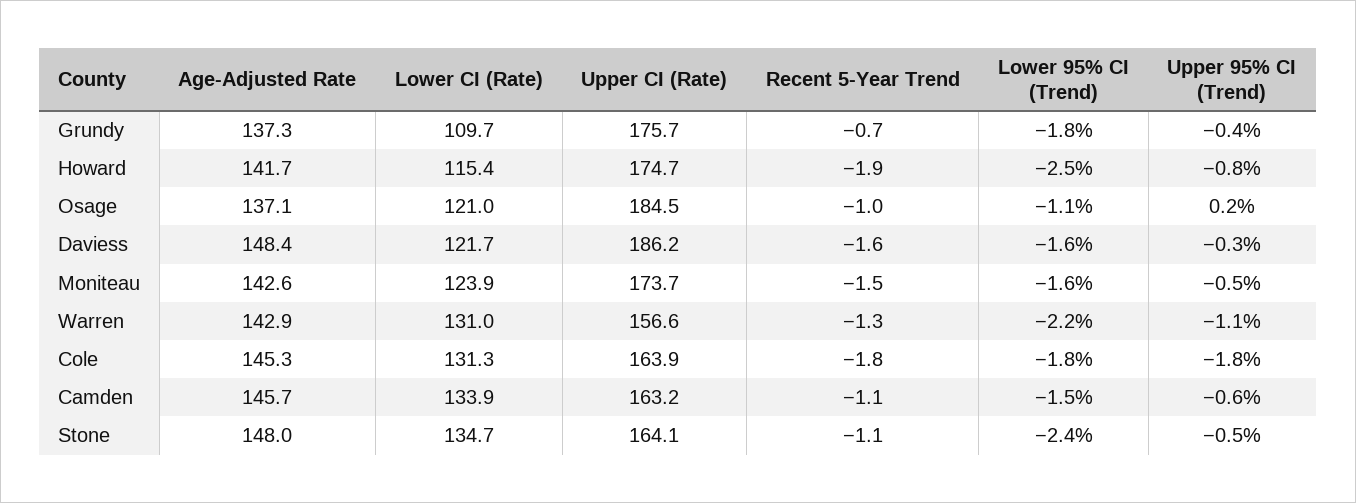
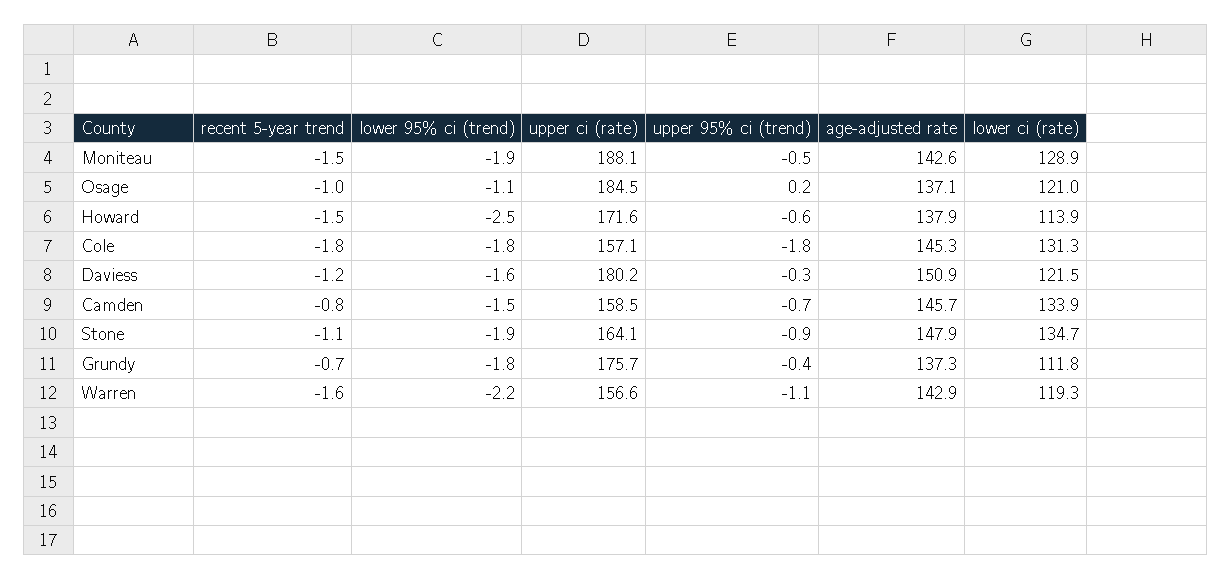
Lower CI (Rate), Grundy: 109.7 -> 111.8
Age-Adjusted Rate, Howard: 141.7 -> 137.9
Lower CI (Rate), Howard: 115.4 -> 113.9
Upper CI (Rate), Howard: 174.7 -> 171.6
Recent 5-Year Trend, Howard: -1.9 -> -1.5
Upper 95% CI (Trend), Howard: -0.8 -> -0.6
Age-Adjusted Rate, Daviess: 148.4 -> 150.9
Lower CI (Rate), Daviess: 121.7 -> 121.5
Upper CI (Rate), Daviess: 186.2 -> 180.2
Recent 5-Year Trend, Daviess: -1.6 -> -1.2
Lower CI (Rate), Moniteau: 123.9 -> 128.9
Upper CI (Rate), Moniteau: 173.7 -> 188.1
Lower 95% CI (Trend), Moniteau: -1.6 -> -1.9
Lower CI (Rate), Warren: 131 -> 119.3
Recent 5-Year Trend, Warren: -1.3 -> -1.6
Upper CI (Rate), Cole: 163.9 -> 157.1
Upper CI (Rate), Camden: 163.2 -> 158.5
Recent 5-Year Trend, Camden: -1.1 -> -0.8
Upper 95% CI (Trend), Camden: -0.6 -> -0.7
Age-Adjusted Rate, Stone: 148 -> 147.9
Lower 95% CI (Trend), Stone: -2.4 -> -1.9
Upper 95% CI (Trend), Stone: -0.5 -> -0.9

